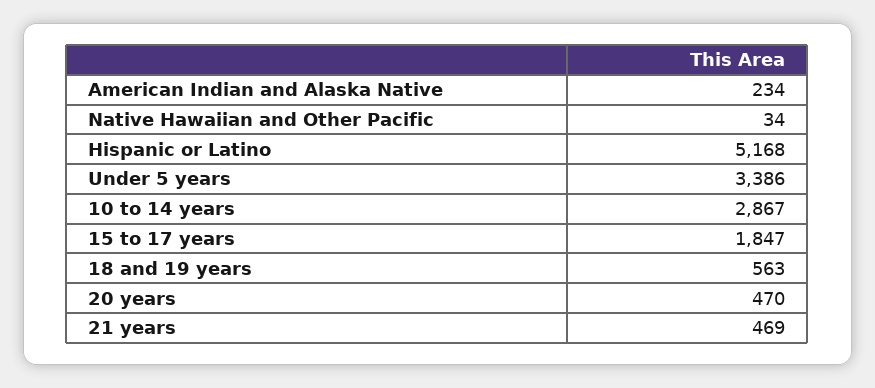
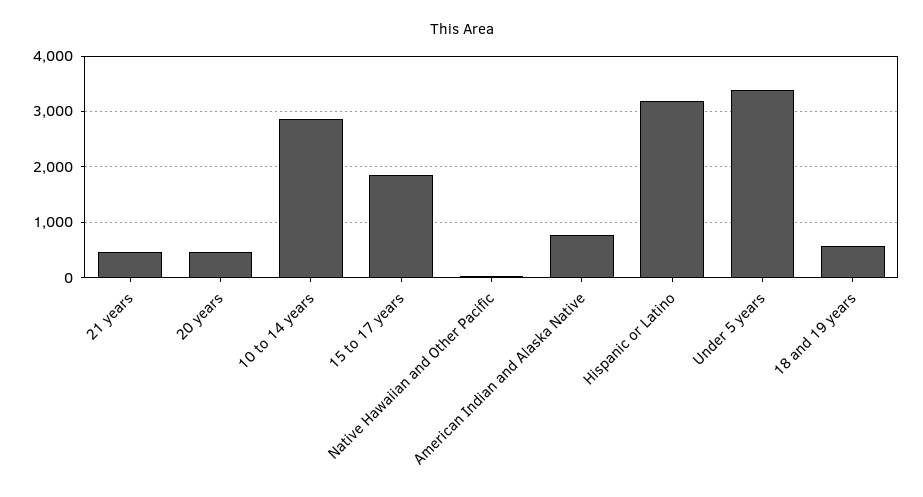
American Indian and Alaska Native: 234 -> 800
Hispanic or Latino: 5168 -> 3200

